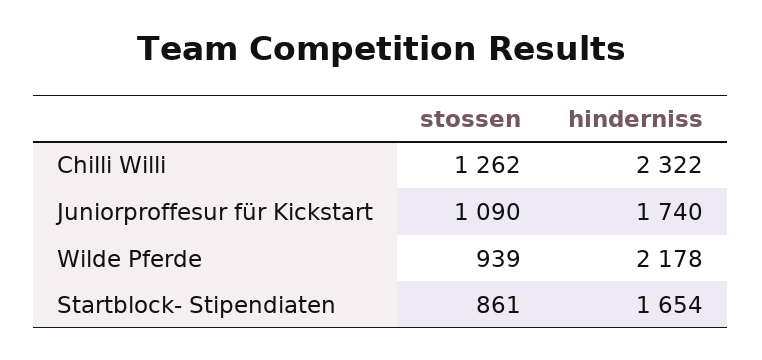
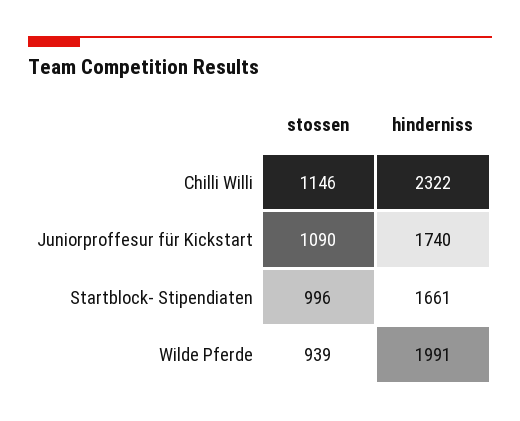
stossen, Chilli Willi: 1262 -> 1146
hinderniss, Wilde Pferde: 2178 -> 1991
stossen, Startblock- Stipendiaten: 861 -> 996
hinderniss, Startblock- Stipendiaten: 1654 -> 1661

